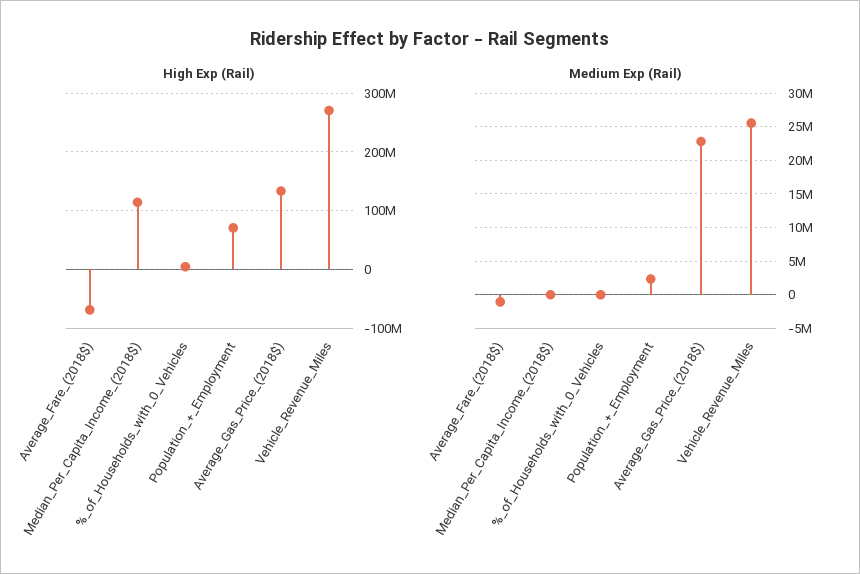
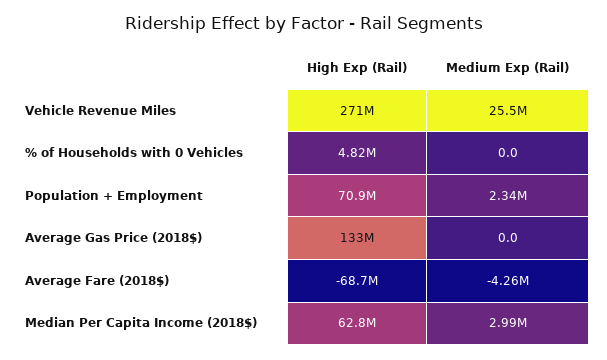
High Exp (Rail), Median_Per_Capita_Income_(2018$): 120000000 -> 62800000
Medium Exp (Rail), Average_Fare_(2018$): -1000000 -> -4260000
Medium Exp (Rail), Median_Per_Capita_Income_(2018$): 0 -> 2990000
Medium Exp (Rail), Average_Gas_Price_(2018$): 23000000 -> 0

